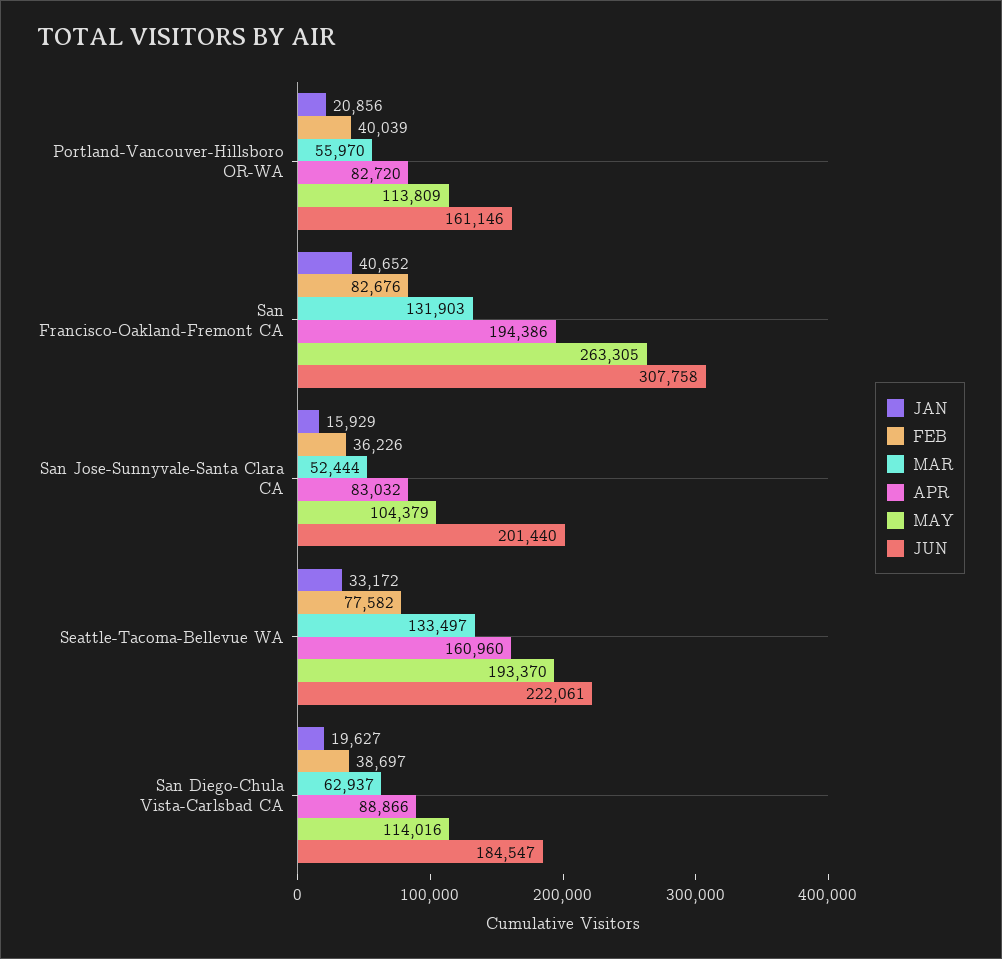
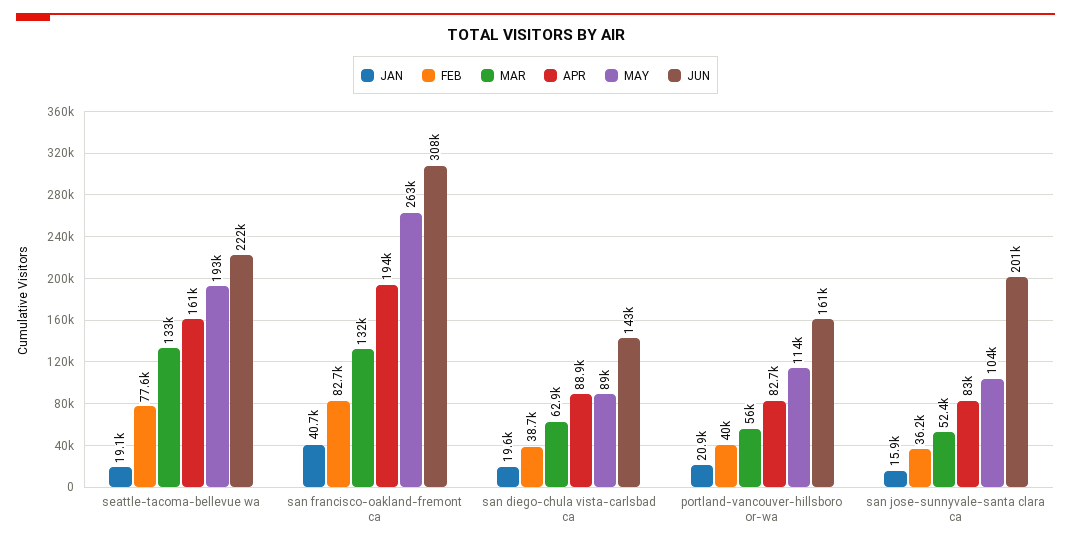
JAN, Seattle-Tacoma-Bellevue WA: 33172 -> 19100
MAY, San Diego-Chula Vista-Carlsbad CA: 114016 -> 89000
JUN, San Diego-Chula Vista-Carlsbad CA: 184547 -> 143000

